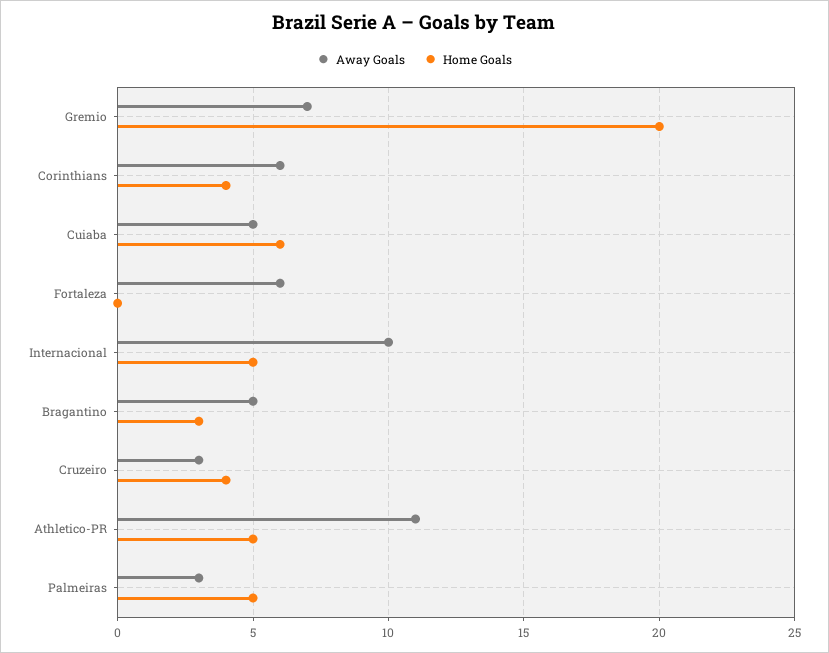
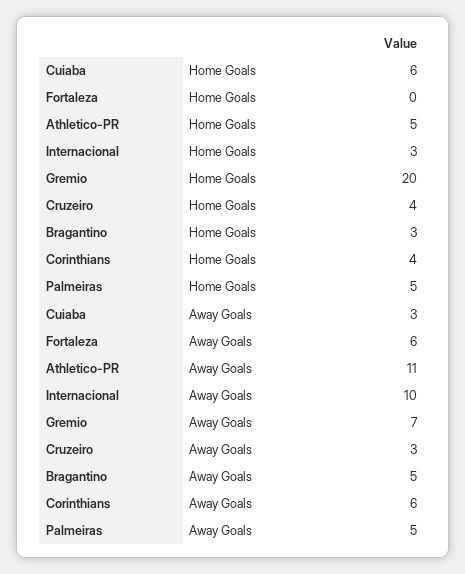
Away Goals, Cuiaba: 5 -> 3
Home Goals, Internacional: 5 -> 3
Away Goals, Palmeiras: 3 -> 5

